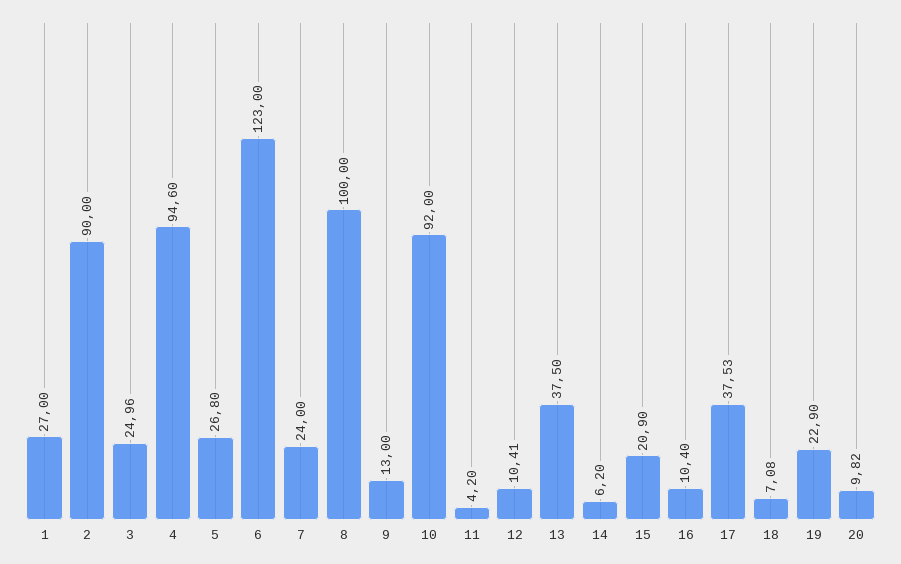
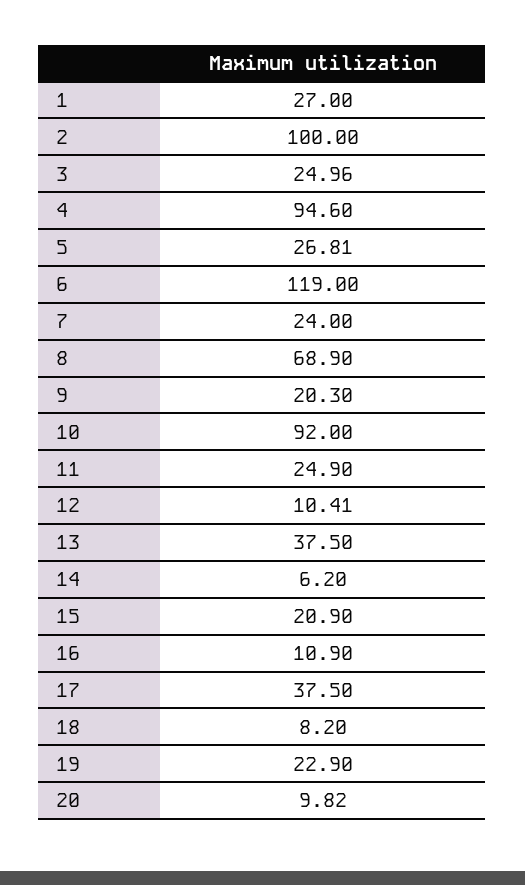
2: 90 -> 100
5: 26.8 -> 26.81
6: 123 -> 119
8: 100 -> 68.9
9: 13 -> 20.3
11: 4.2 -> 24.9
16: 10.4 -> 10.9
17: 37.53 -> 37.5
18: 7.08 -> 8.2

